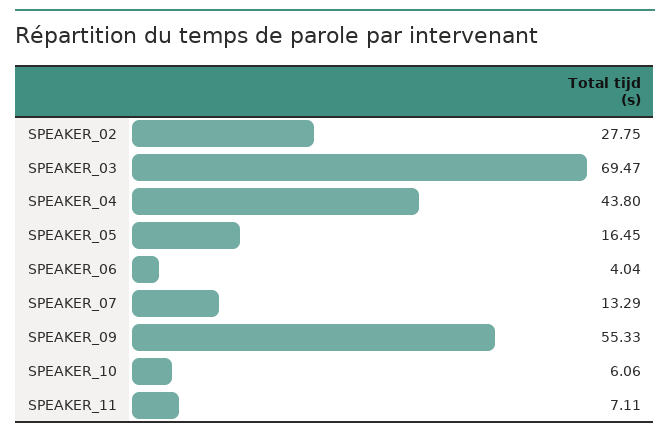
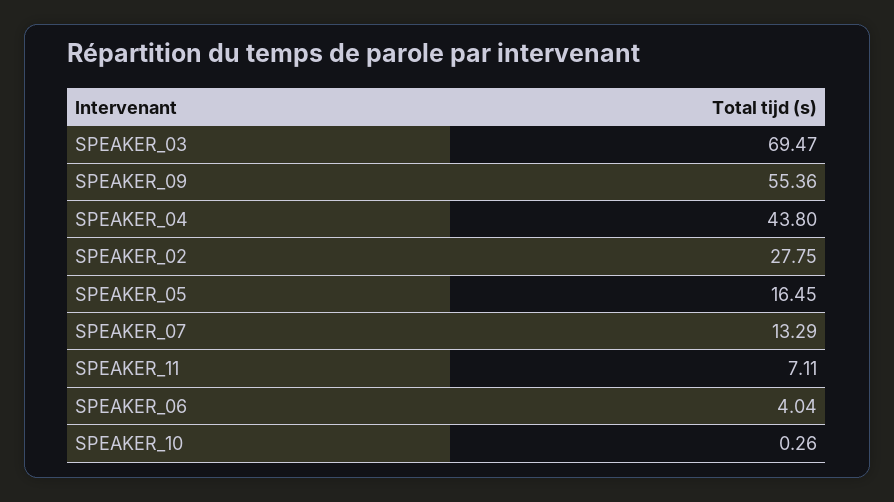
SPEAKER_09: 55.33 -> 55.36
SPEAKER_10: 6.06 -> 0.26

